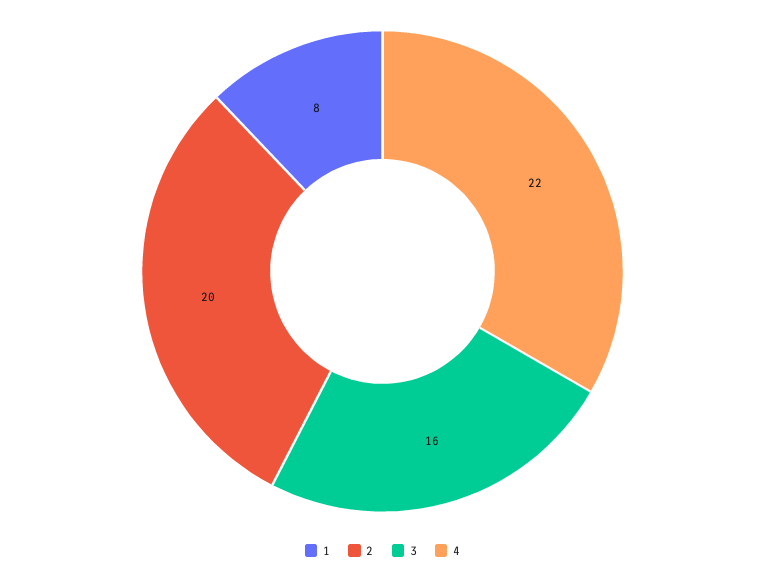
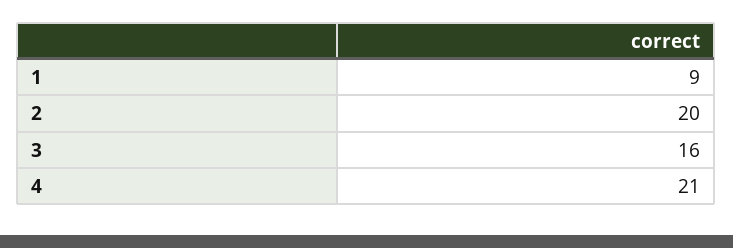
1: 8 -> 9
4: 22 -> 21

